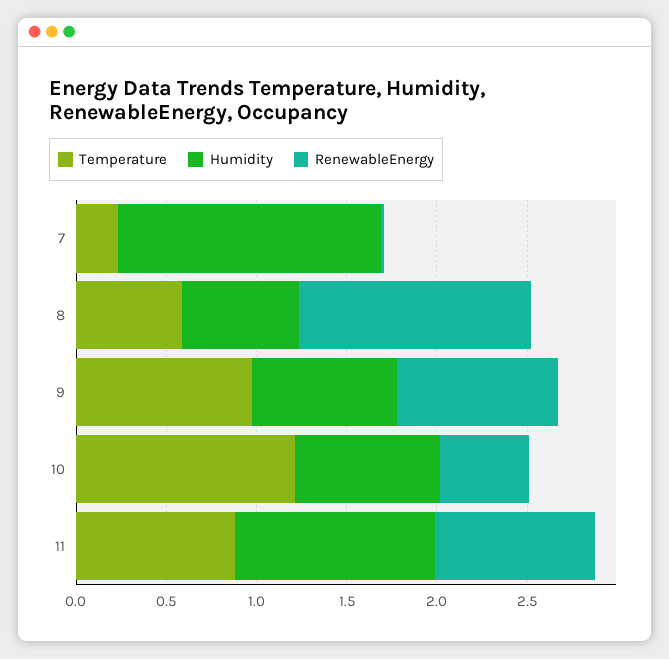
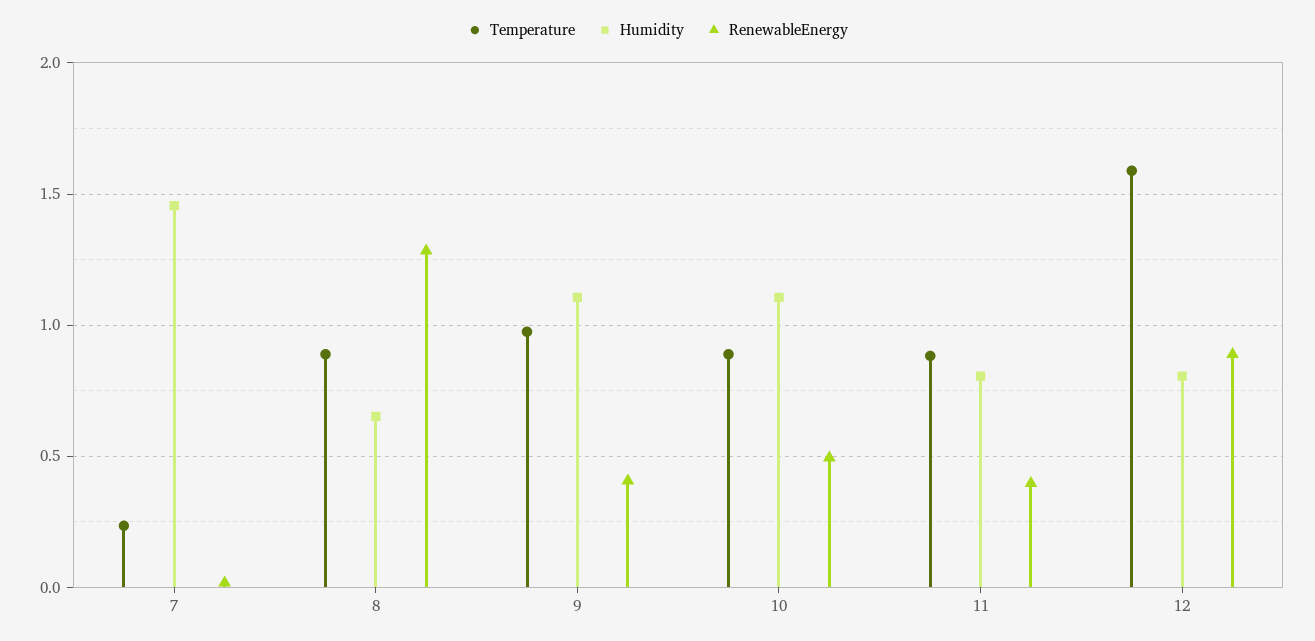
Temperature, 8: 0.6 -> 0.9
Humidity, 9: 0.8 -> 1.1
RenewableEnergy, 9: 0.9 -> 0.4
Temperature, 10: 1.2 -> 0.9
Humidity, 10: 0.8 -> 1.1
Humidity, 11: 1.1 -> 0.8
RenewableEnergy, 11: 0.9 -> 0.4
Temperature, 12: none -> 1.6
Humidity, 12: none -> 0.8
RenewableEnergy, 12: none -> 0.9

